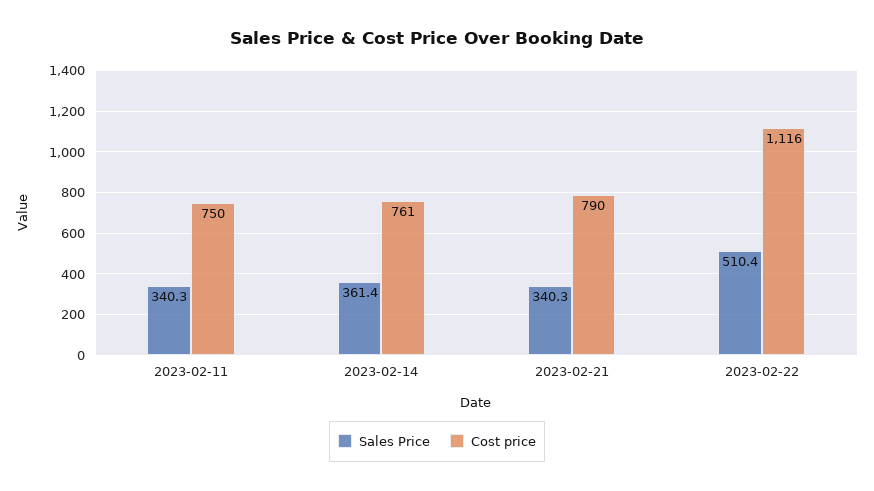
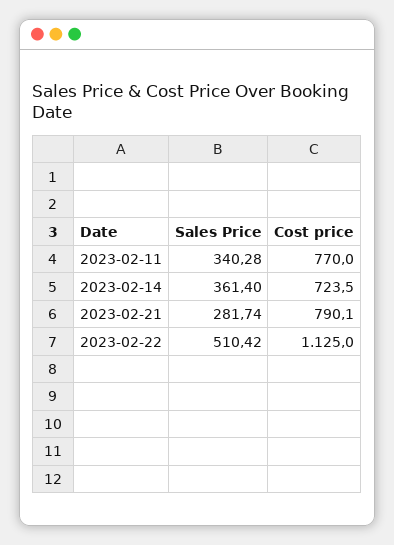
Cost price, 2023-02-11: 750 -> 770
Cost price, 2023-02-14: 761 -> 723.5
Sales Price, 2023-02-21: 340.3 -> 281.74
Cost price, 2023-02-22: 1116 -> 1125

